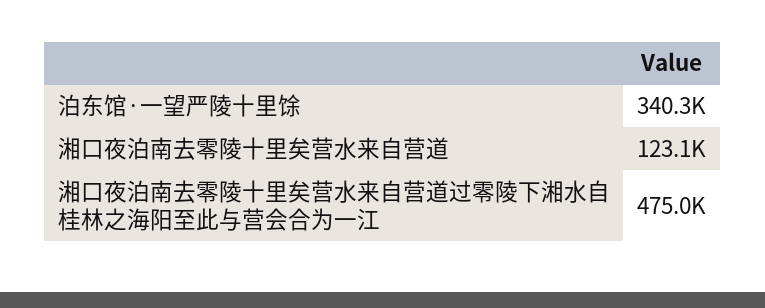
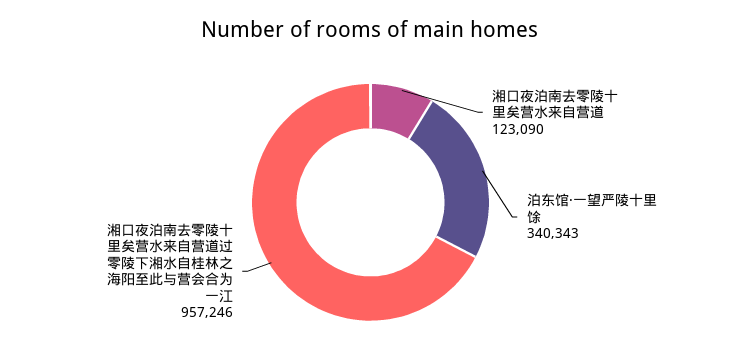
湘口夜泊南去零陵十里矣营水来自营道过零陵下湘水自桂林之海阳至此与营会合为一江: 475000 -> 957246

